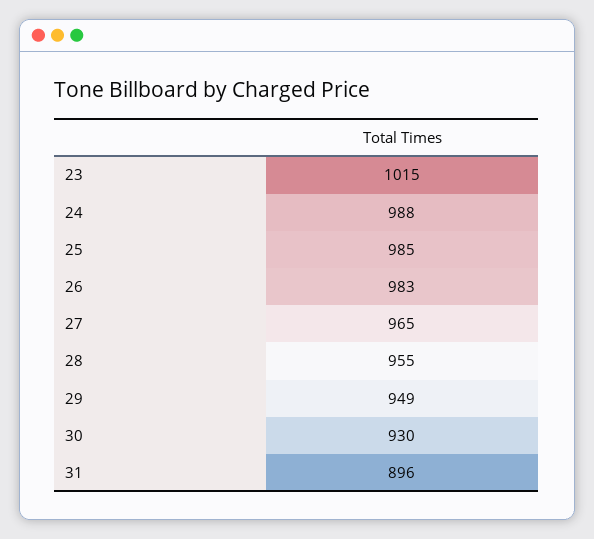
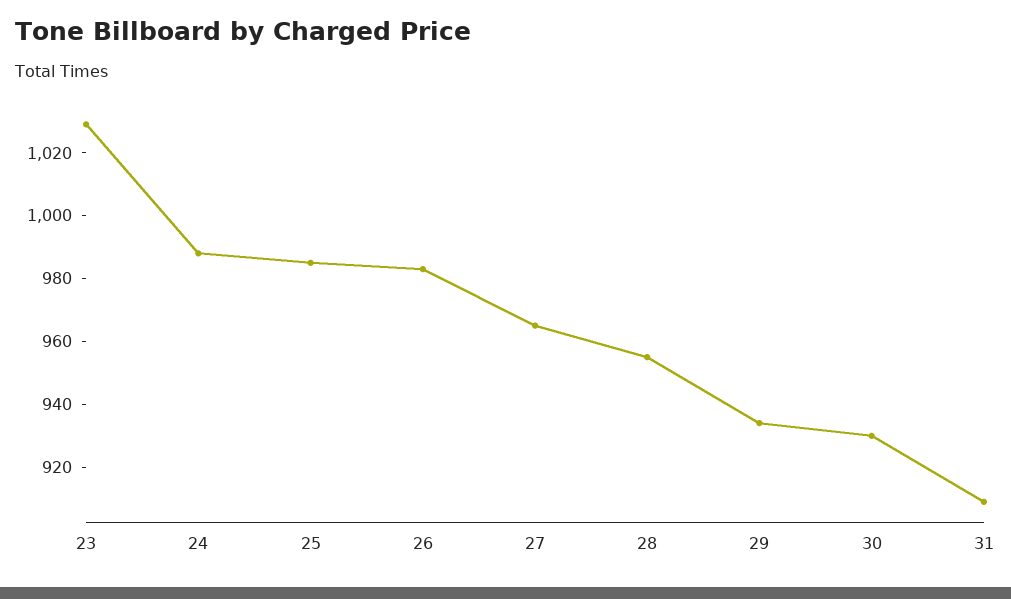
23: 1015 -> 1030
29: 949 -> 935
31: 896 -> 910

